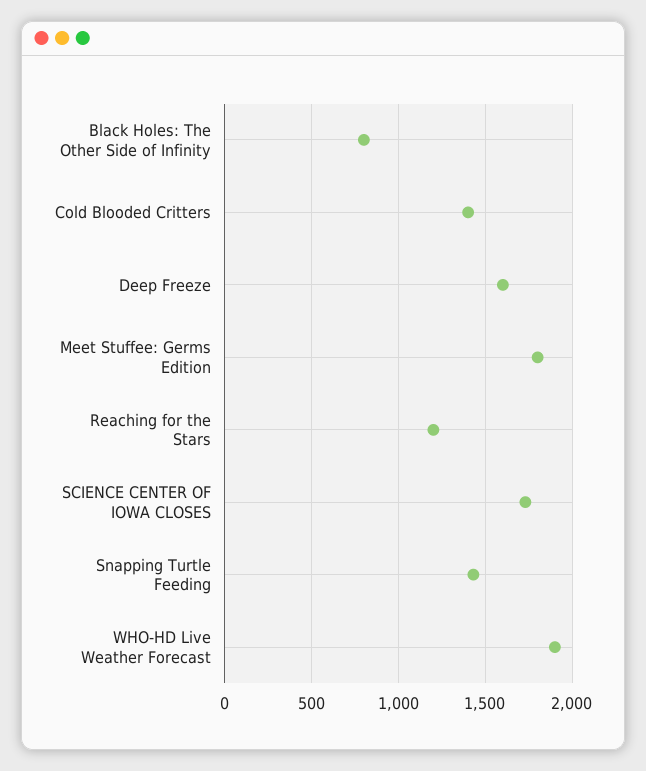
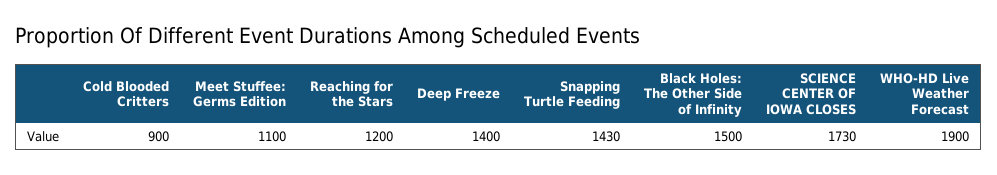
Black Holes: The Other Side of Infinity: 800 -> 1500
Cold Blooded Critters: 1400 -> 900
Deep Freeze: 1600 -> 1400
Meet Stuffee: Germs Edition: 1800 -> 1100

